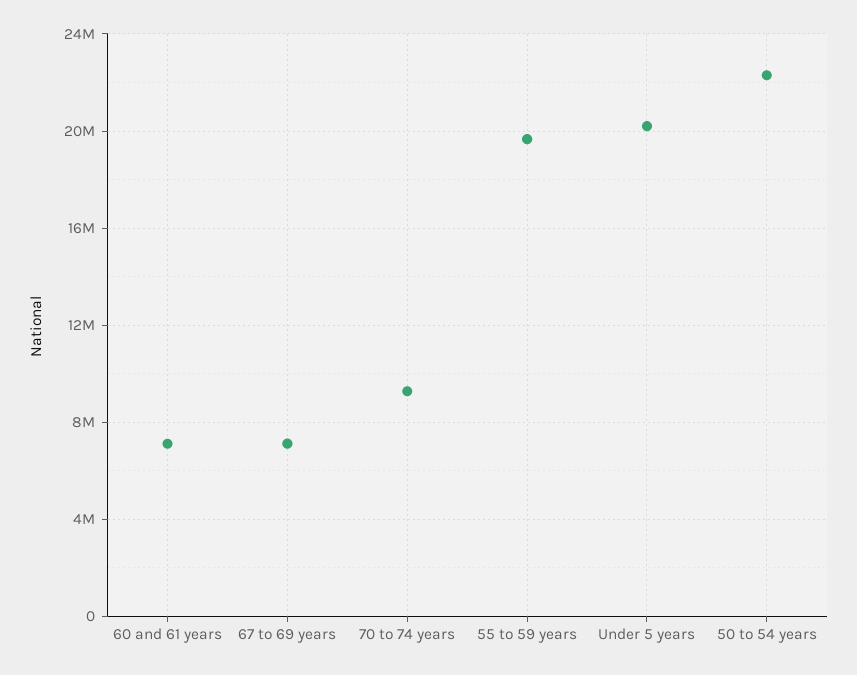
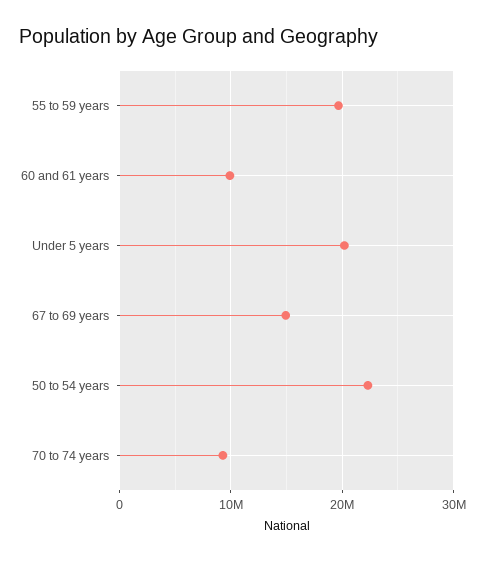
60 and 61 years: 7000000 -> 10000000
67 to 69 years: 7000000 -> 15000000

